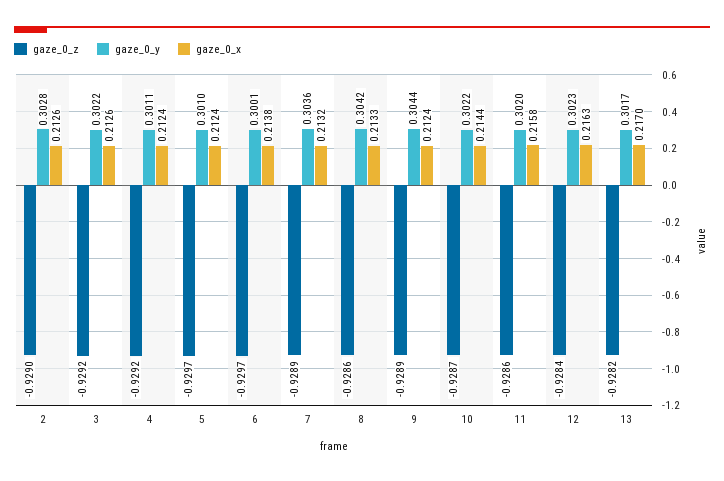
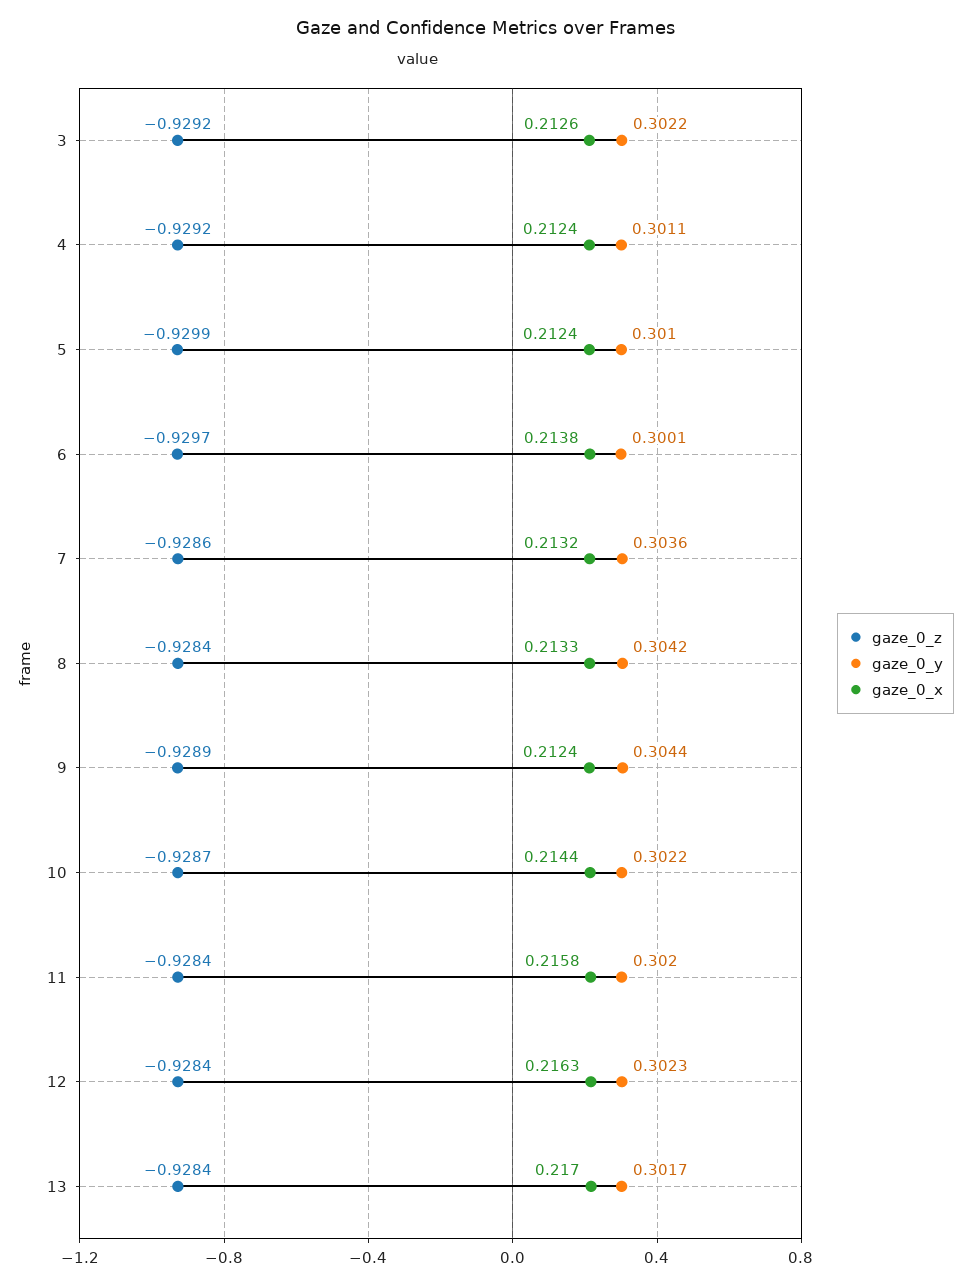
gaze_0_z, 2: -0.929 -> none
gaze_0_y, 2: 0.3028 -> none
gaze_0_x, 2: 0.2126 -> none
gaze_0_z, 5: -0.9297 -> -0.9299
gaze_0_z, 7: -0.9289 -> -0.9286
gaze_0_z, 8: -0.9286 -> -0.9284
gaze_0_z, 11: -0.9286 -> -0.9284
gaze_0_z, 13: -0.9282 -> -0.9284

